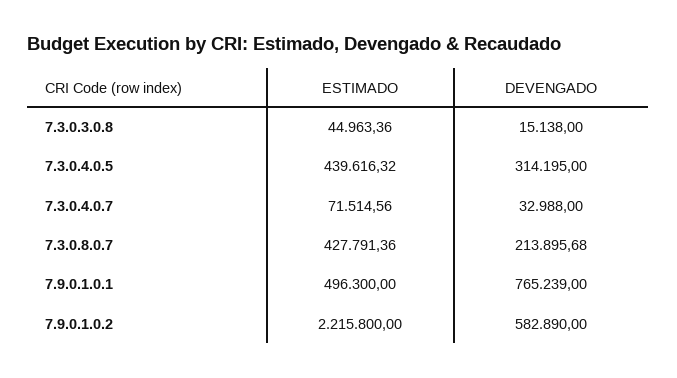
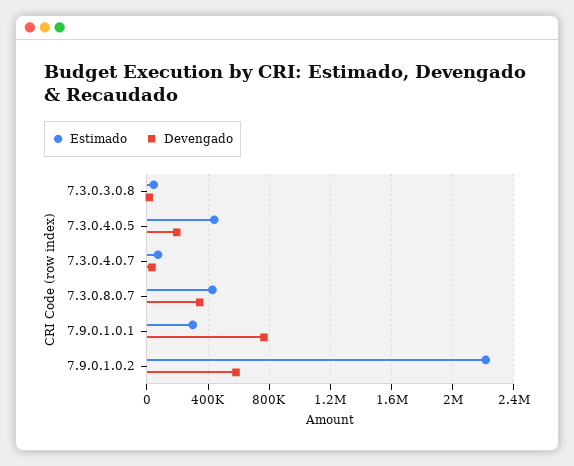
DEVENGADO, 7.3.0.4.0.5: 314195 -> 200000
DEVENGADO, 7.3.0.8.0.7: 213895.68 -> 350000
ESTIMADO, 7.9.0.1.0.1: 496300 -> 300000

